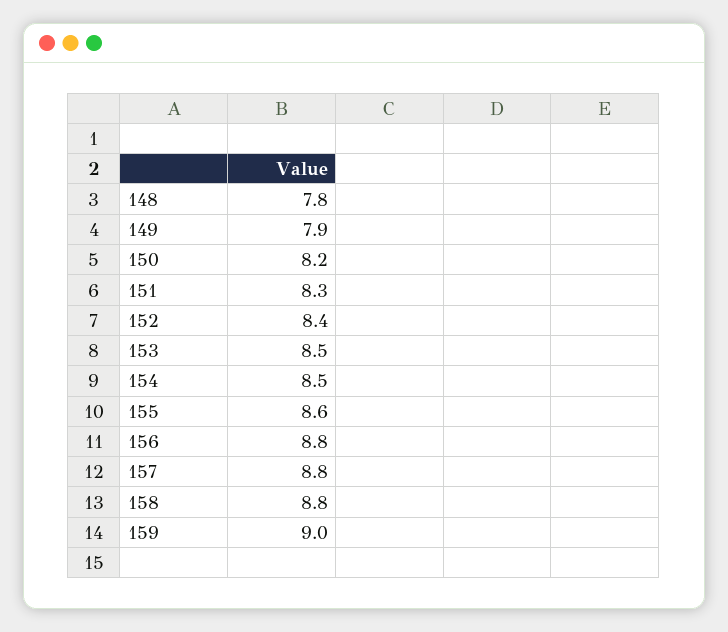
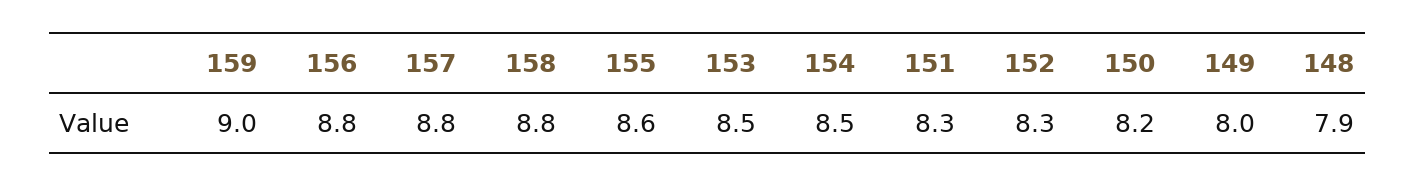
148: 7.8 -> 7.9
149: 7.9 -> 8
152: 8.4 -> 8.3

